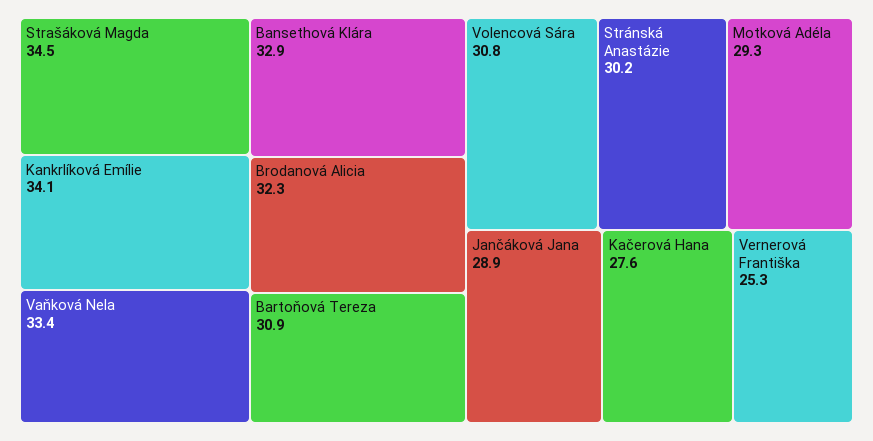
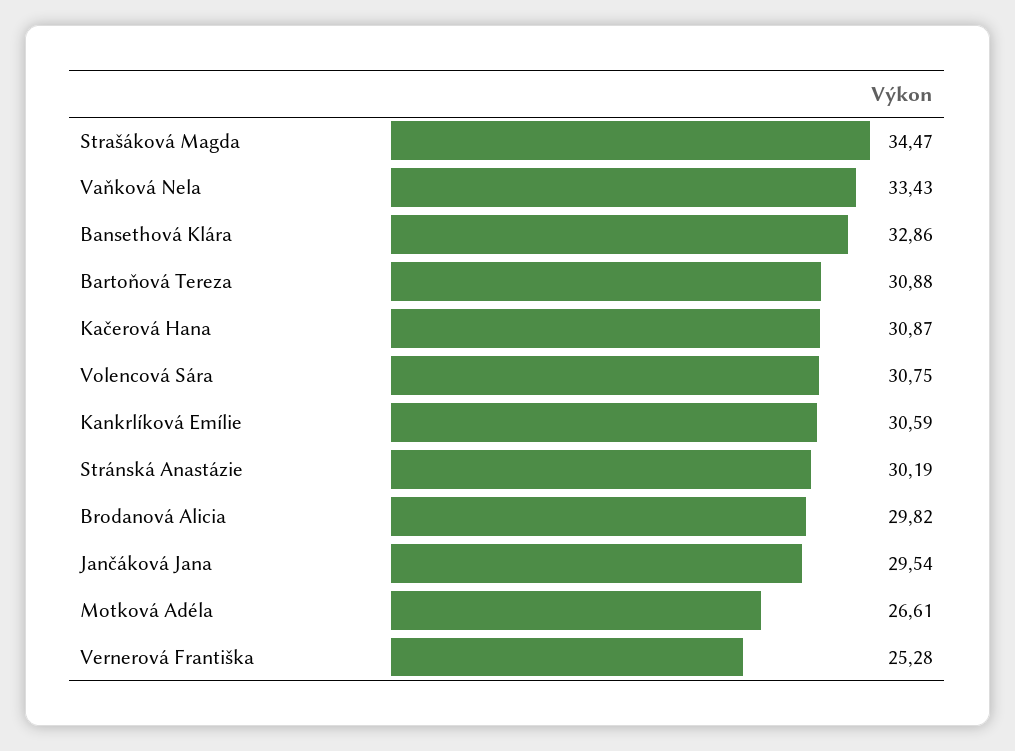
Kankrlíková Emílie: 34.1 -> 30.59
Brodanová Alicia: 32.3 -> 29.82
Motková Adéla: 29.3 -> 26.61
Jančáková Jana: 28.9 -> 29.54
Kačerová Hana: 27.6 -> 30.87

